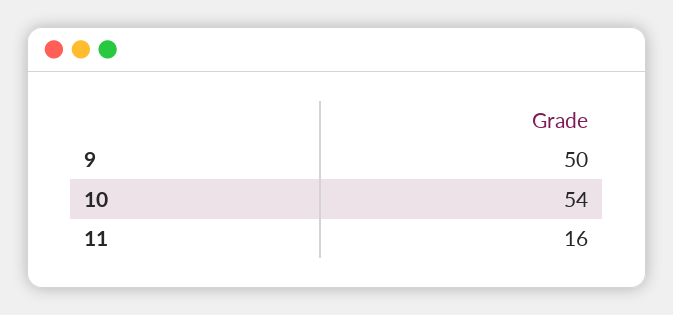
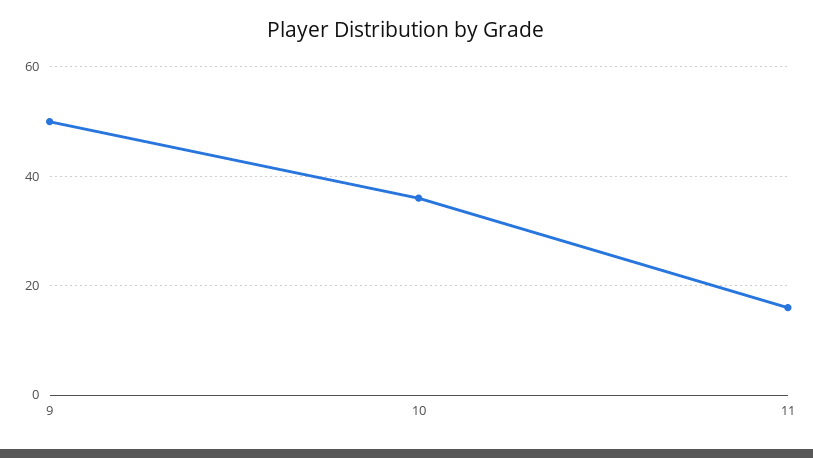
10: 54 -> 35

